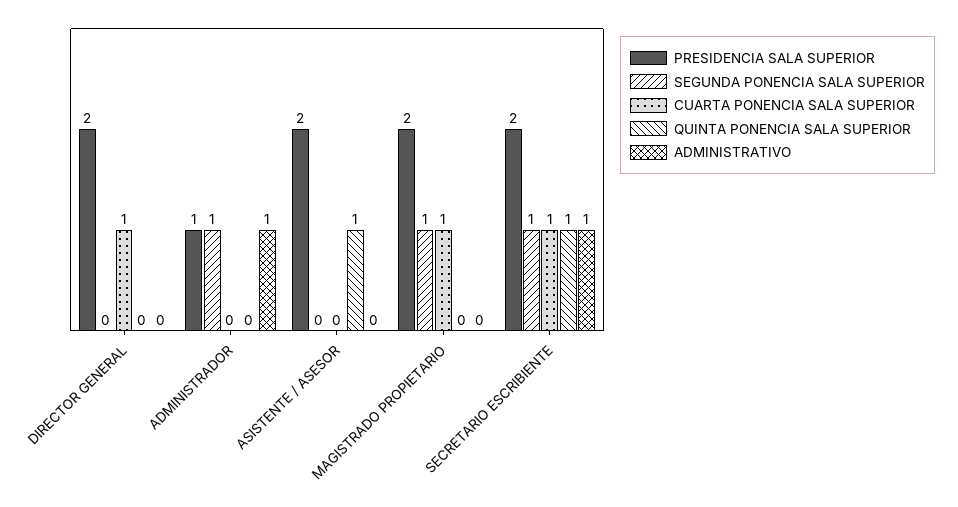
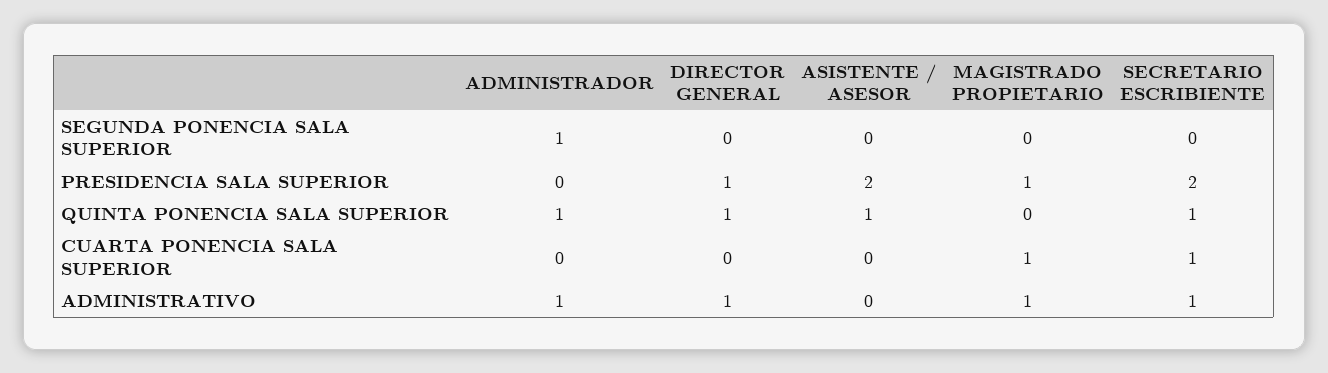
PRESIDENCIA SALA SUPERIOR, DIRECTOR GENERAL: 2 -> 1
CUARTA PONENCIA SALA SUPERIOR, DIRECTOR GENERAL: 1 -> 0
QUINTA PONENCIA SALA SUPERIOR, DIRECTOR GENERAL: 0 -> 1
ADMINISTRATIVO, DIRECTOR GENERAL: 0 -> 1
PRESIDENCIA SALA SUPERIOR, ADMINISTRADOR: 1 -> 0
QUINTA PONENCIA SALA SUPERIOR, ADMINISTRADOR: 0 -> 1
PRESIDENCIA SALA SUPERIOR, MAGISTRADO PROPIETARIO: 2 -> 1
SEGUNDA PONENCIA SALA SUPERIOR, MAGISTRADO PROPIETARIO: 1 -> 0
ADMINISTRATIVO, MAGISTRADO PROPIETARIO: 0 -> 1
SEGUNDA PONENCIA SALA SUPERIOR, SECRETARIO ESCRIBIENTE: 1 -> 0

